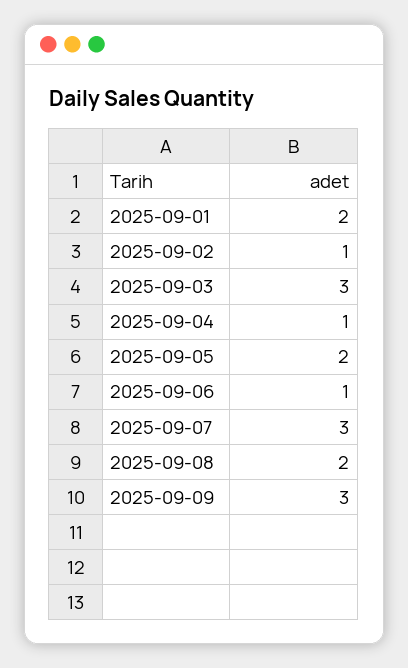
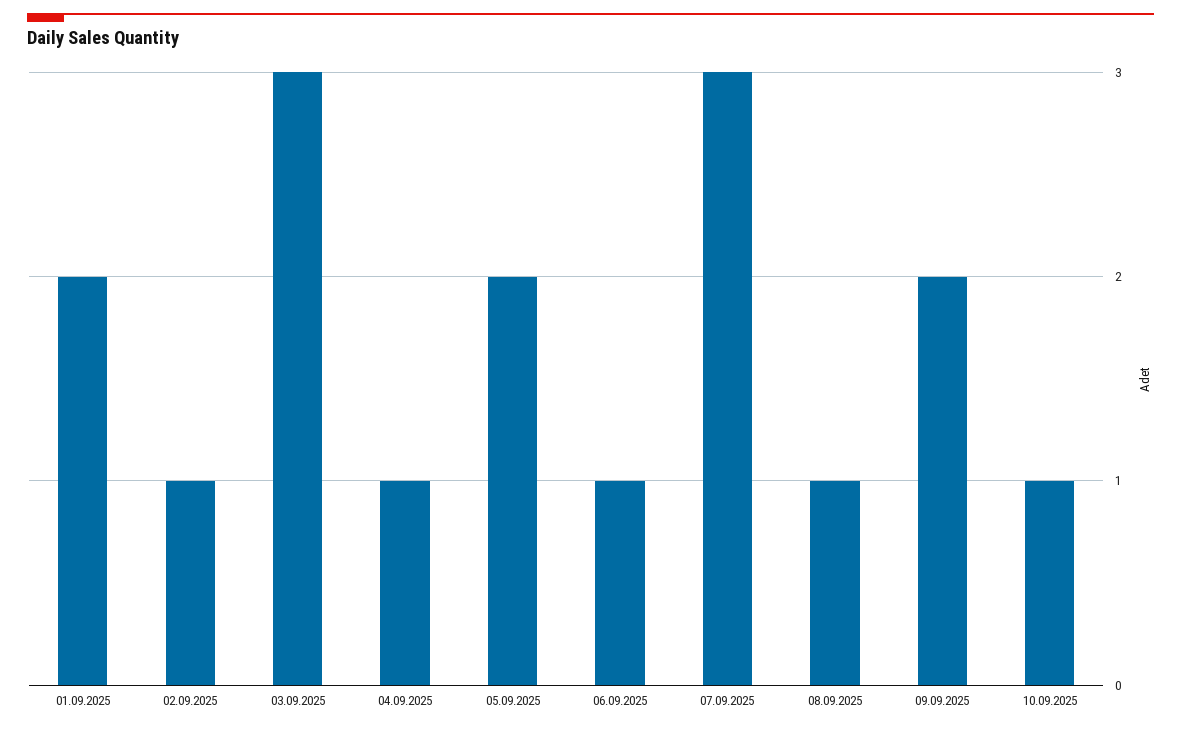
2025-09-08: 2 -> 1
2025-09-09: 3 -> 2
10.09.2025: none -> 1

